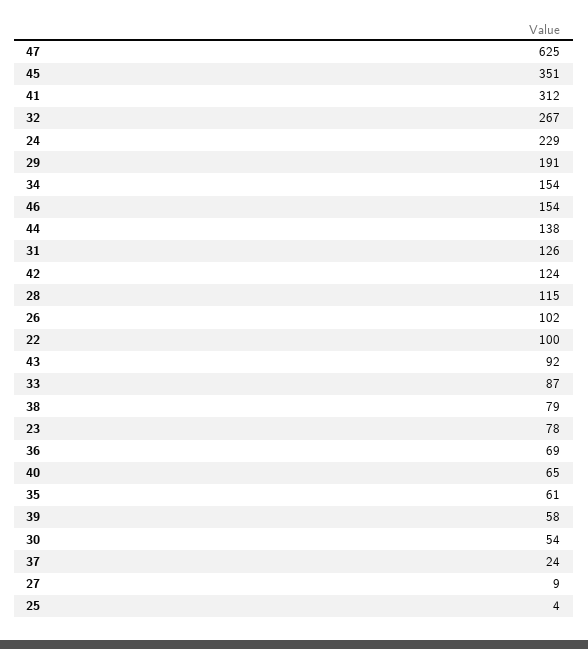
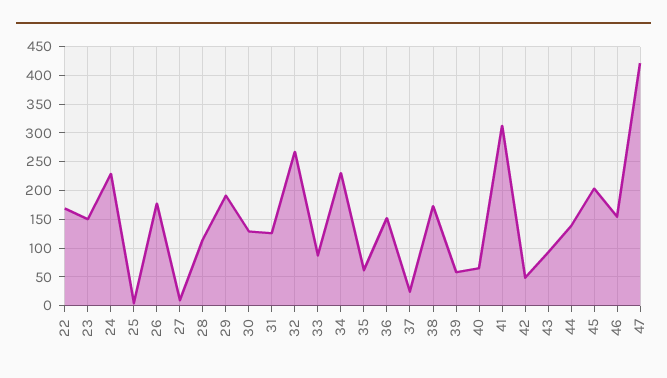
47: 625 -> 425
45: 351 -> 200
34: 154 -> 225
42: 124 -> 50
26: 102 -> 175
22: 100 -> 175
38: 79 -> 175
23: 78 -> 150
36: 69 -> 150
30: 54 -> 125

